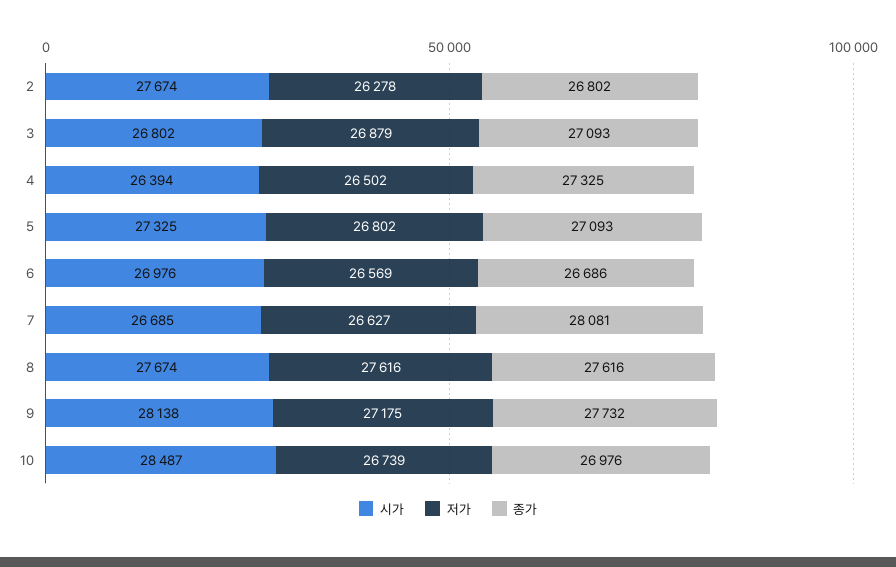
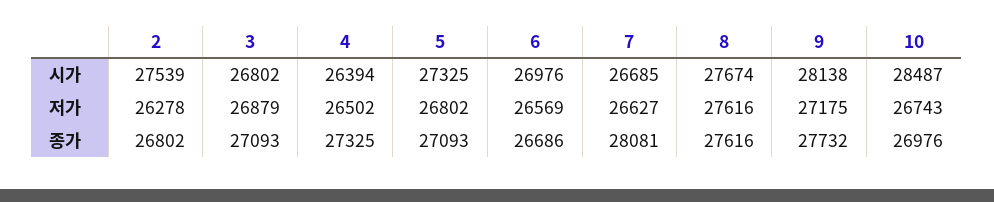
시가, 2: 27674 -> 27539
저가, 10: 26739 -> 26743

